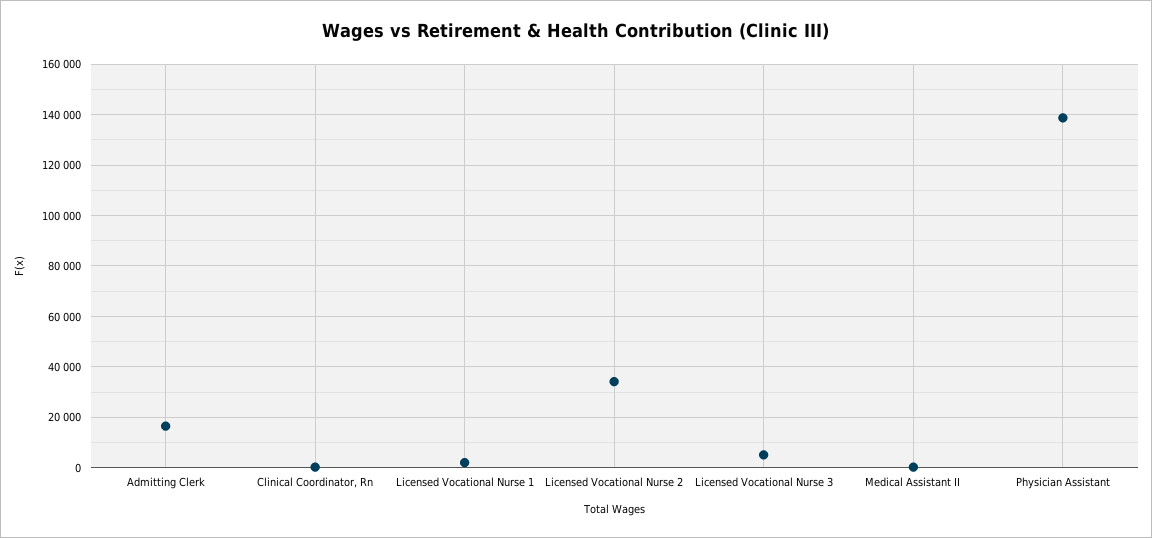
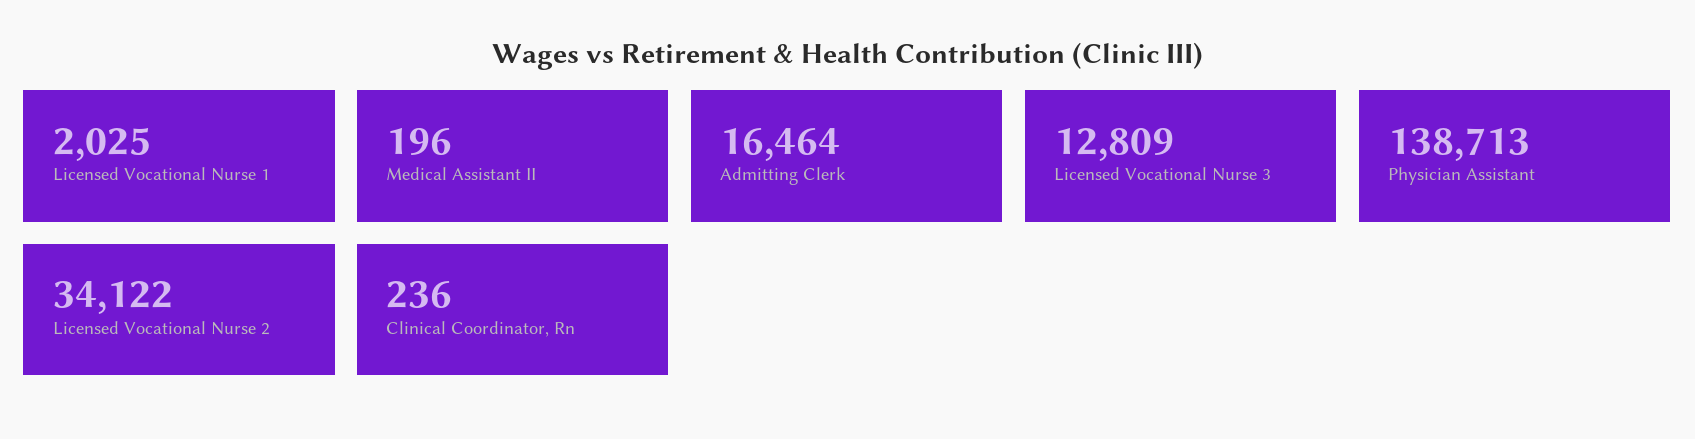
Licensed Vocational Nurse 3: 5000 -> 12809

